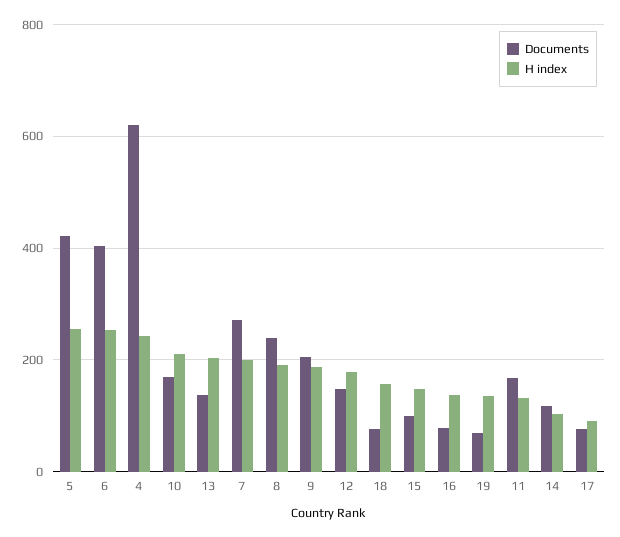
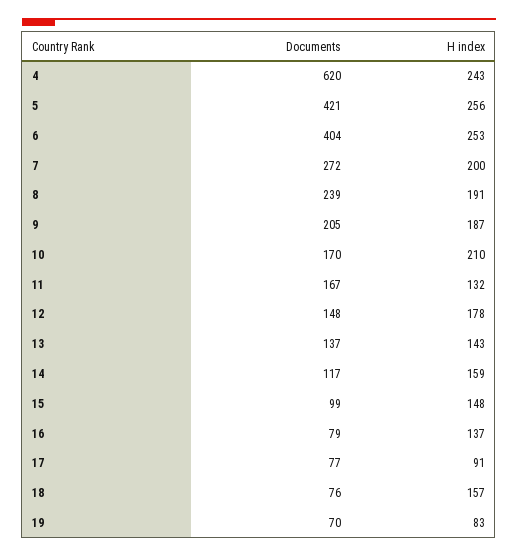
H index, 13: 200 -> 143
H index, 19: 140 -> 83
H index, 14: 100 -> 159

